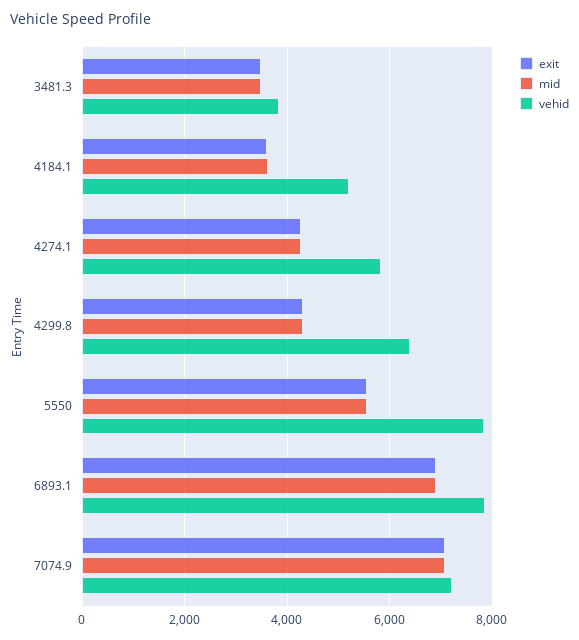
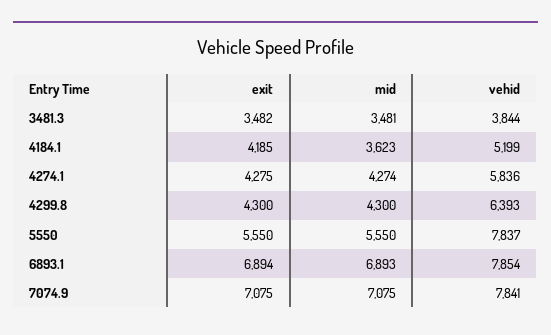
exit, 4184.1: 3600 -> 4185
vehid, 7074.9: 7200 -> 7841

